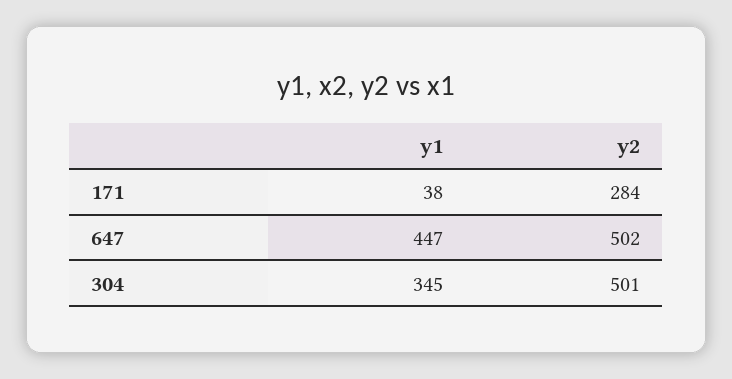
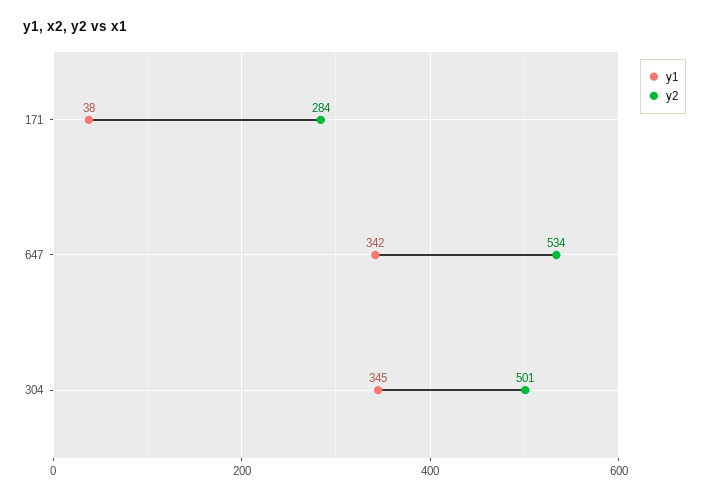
y1, 647: 447 -> 342
y2, 647: 502 -> 534

